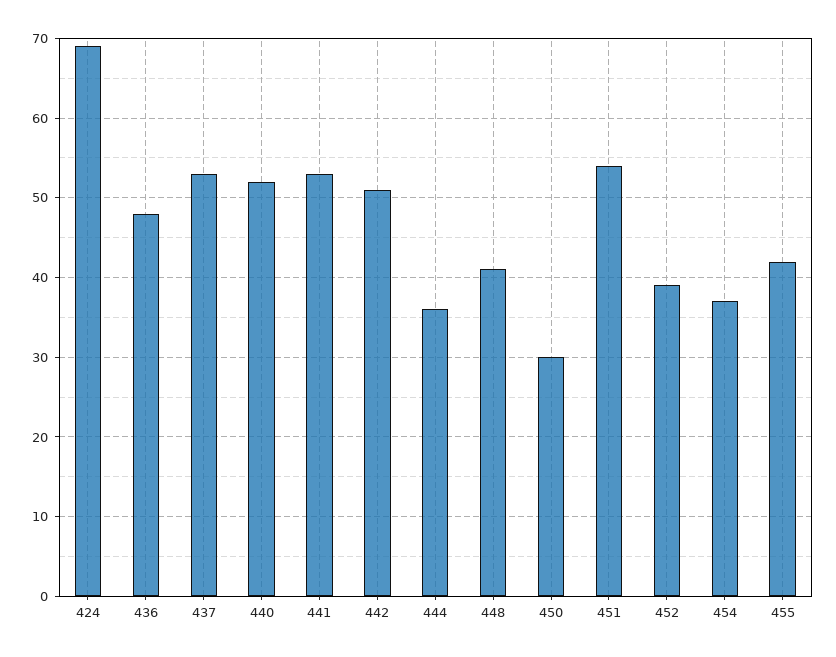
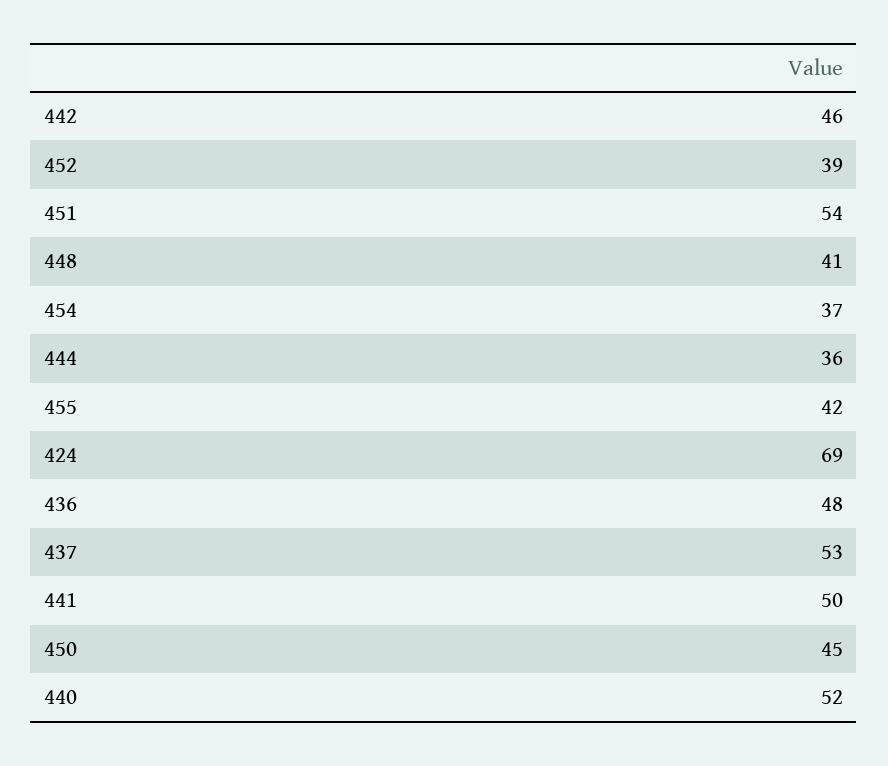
441: 53 -> 50
442: 51 -> 46
450: 30 -> 45

